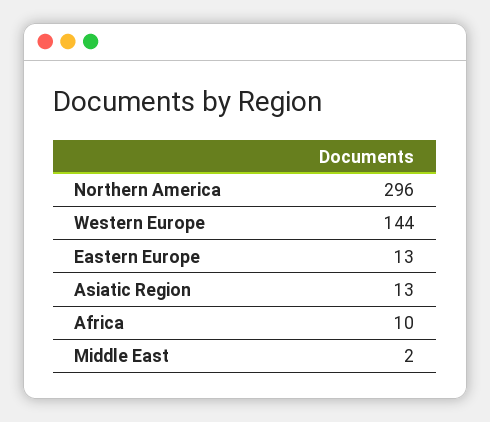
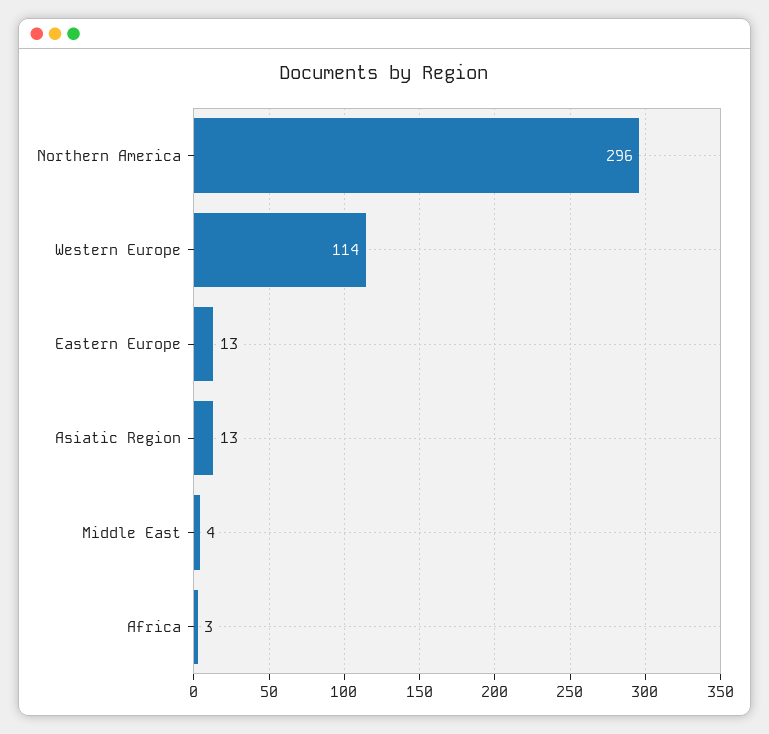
Western Europe: 144 -> 114
Africa: 10 -> 3
Middle East: 2 -> 4

